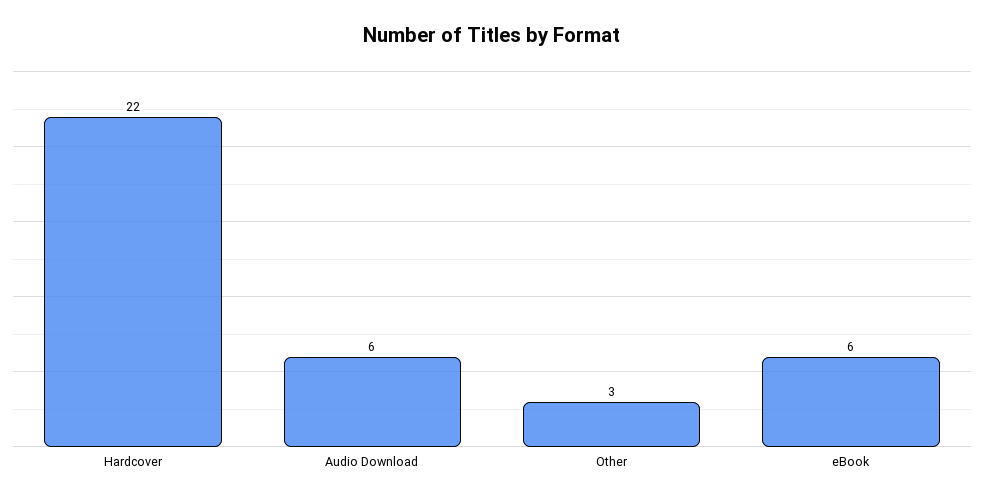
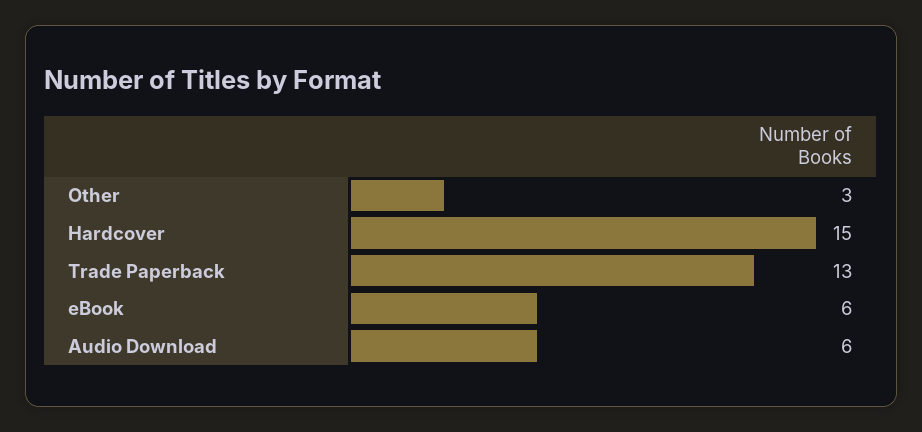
Hardcover: 22 -> 15
Trade Paperback: none -> 13

